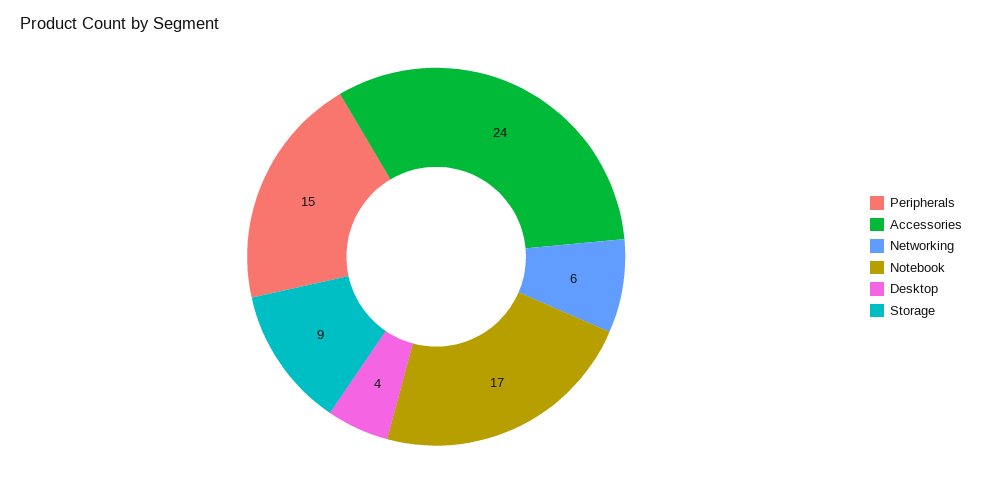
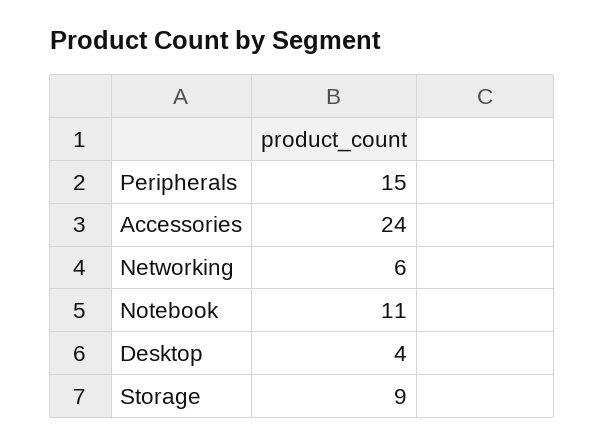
Notebook: 17 -> 11

